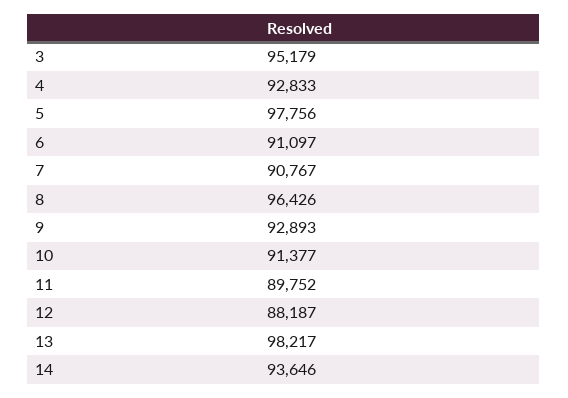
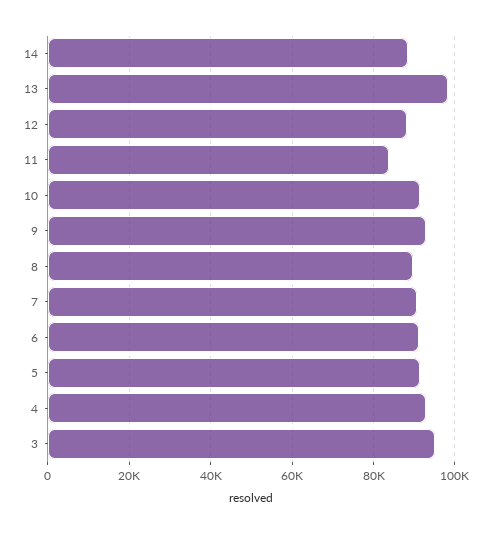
5: 97756 -> 92000
8: 96426 -> 90000
11: 89752 -> 84000
14: 93646 -> 88000

